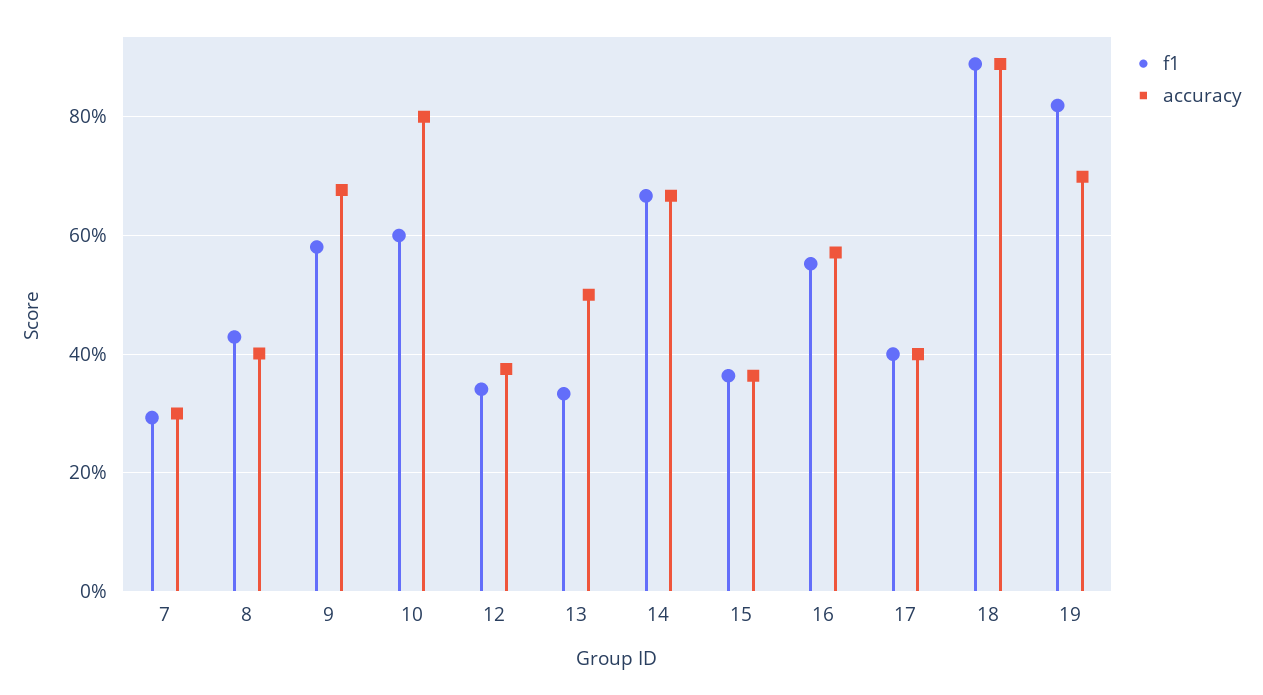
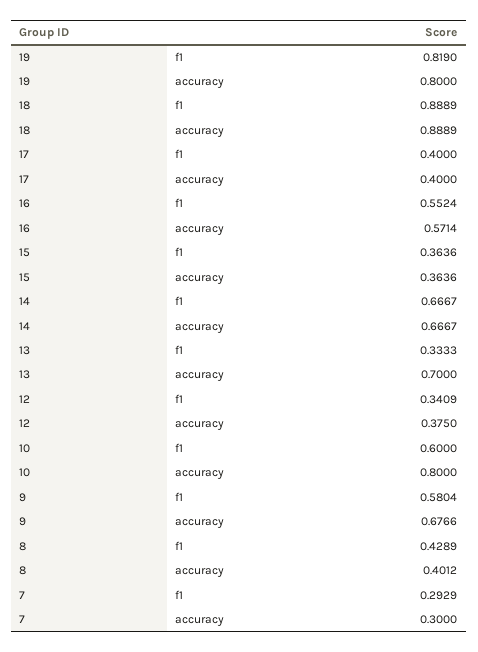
accuracy, 13: 0.5 -> 0.7
accuracy, 19: 0.7 -> 0.8

